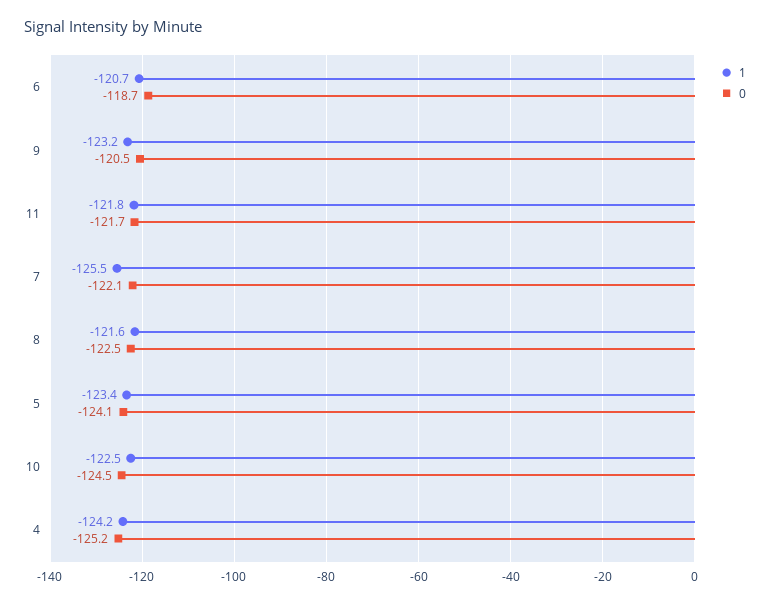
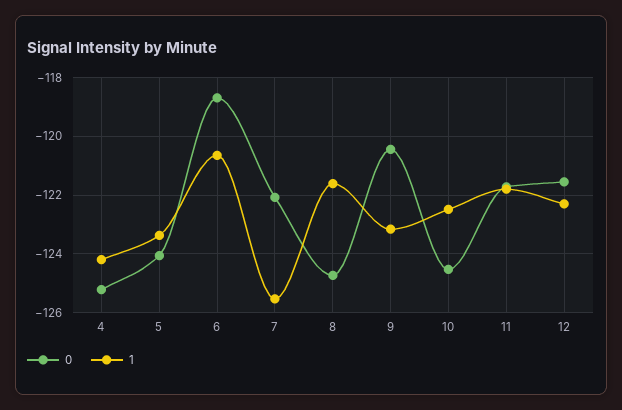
0, 8: -122.5 -> -124.75
0, 12: none -> -121.5
1, 12: none -> -122.25

